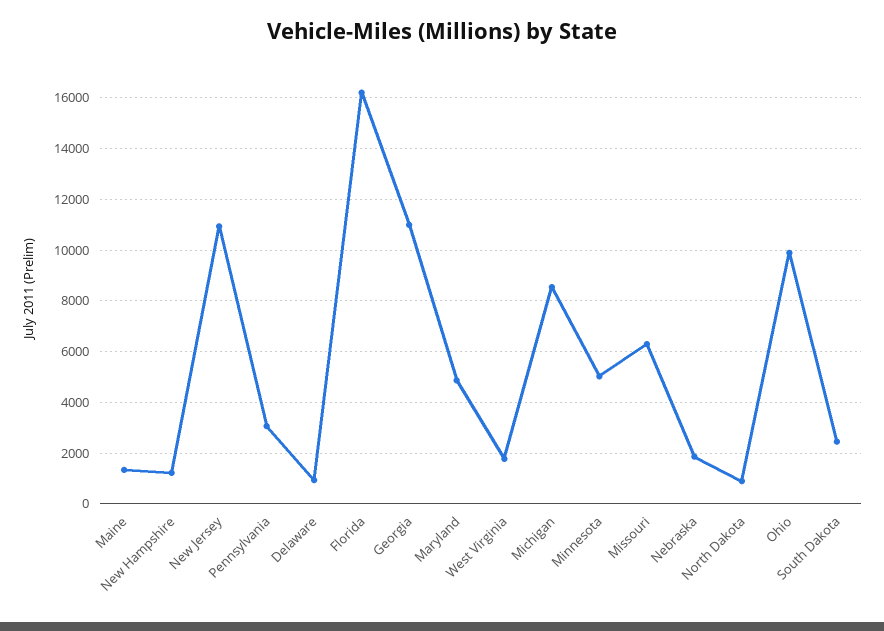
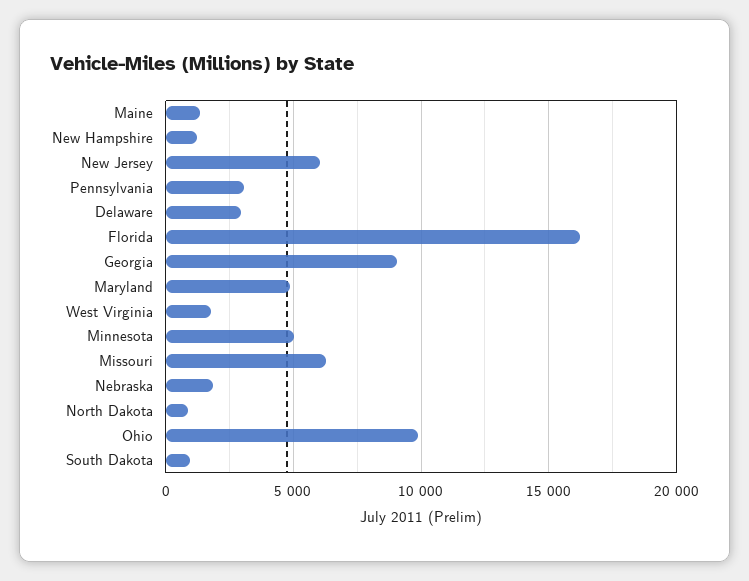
New Jersey: 11000 -> 6000
Delaware: 1000 -> 3000
Georgia: 11000 -> 9000
Michigan: 8500 -> none
South Dakota: 2500 -> 1000

